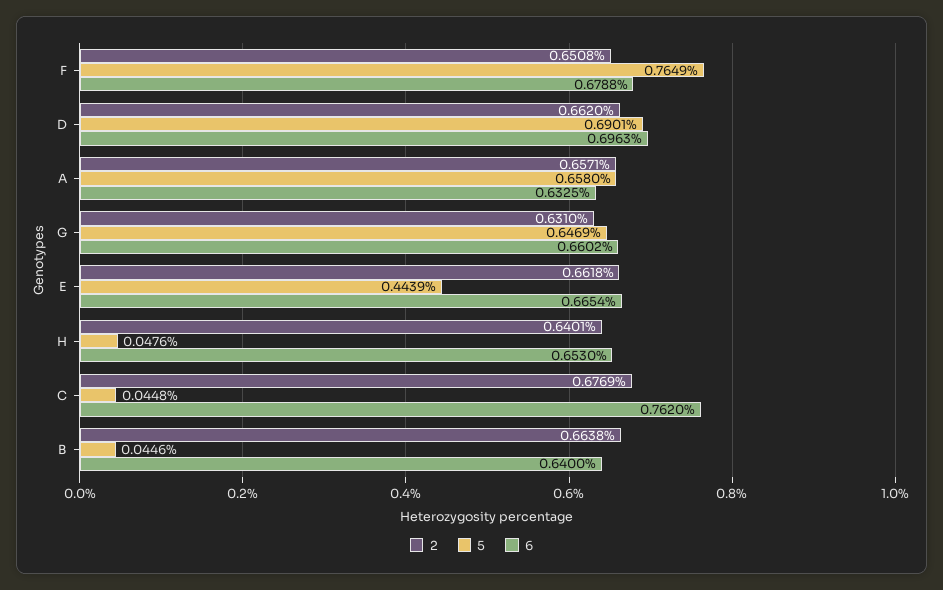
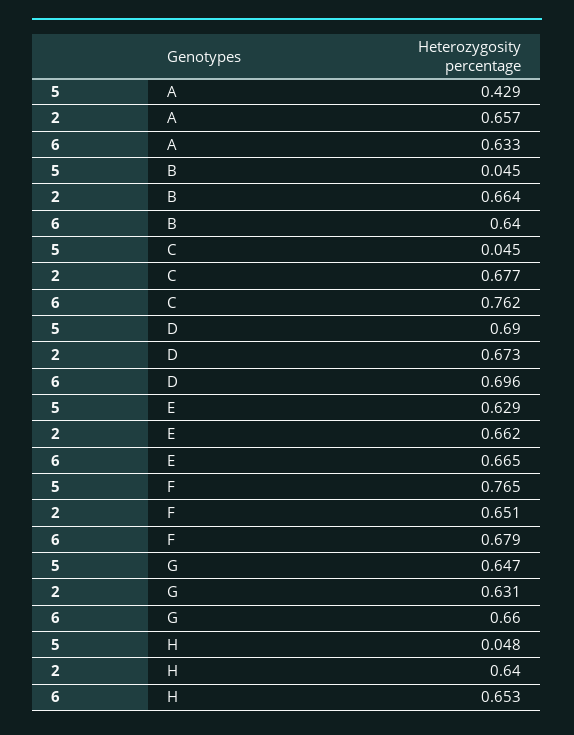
2, D: 0.662 -> 0.673
5, A: 0.658 -> 0.429
5, E: 0.4439 -> 0.629

